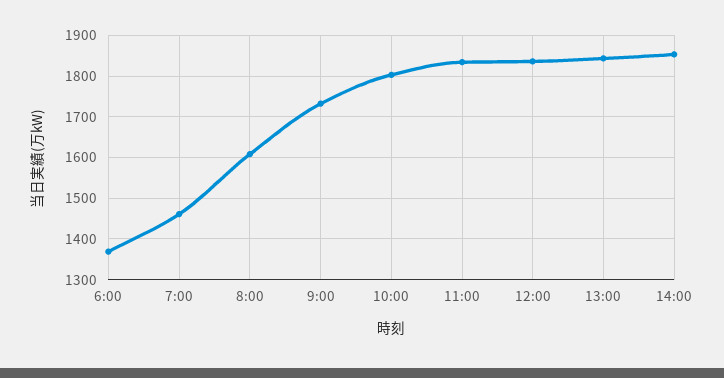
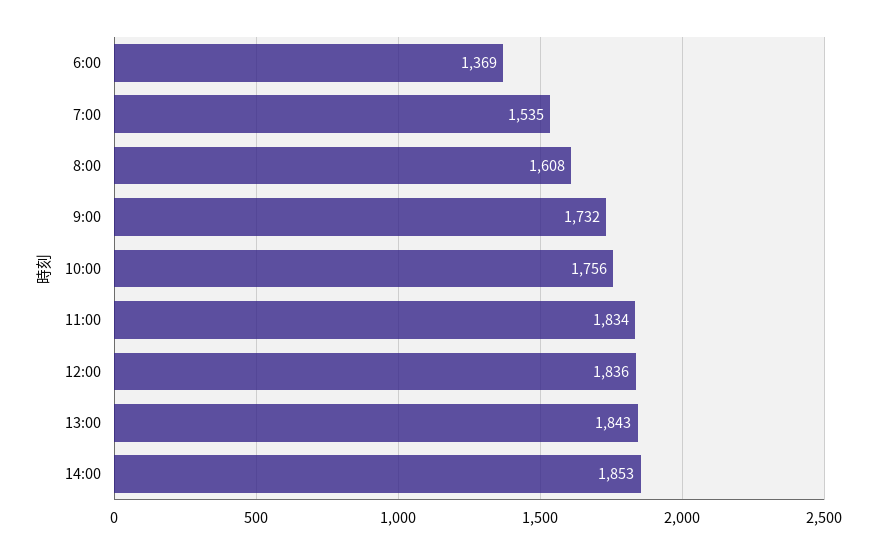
7:00: 1460 -> 1535
10:00: 1800 -> 1756

